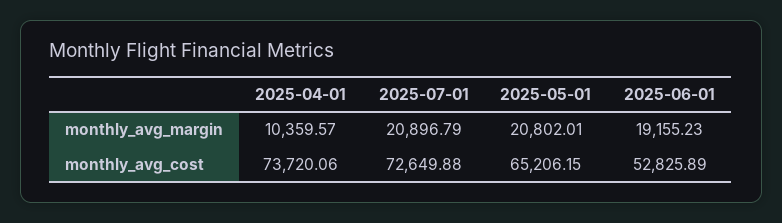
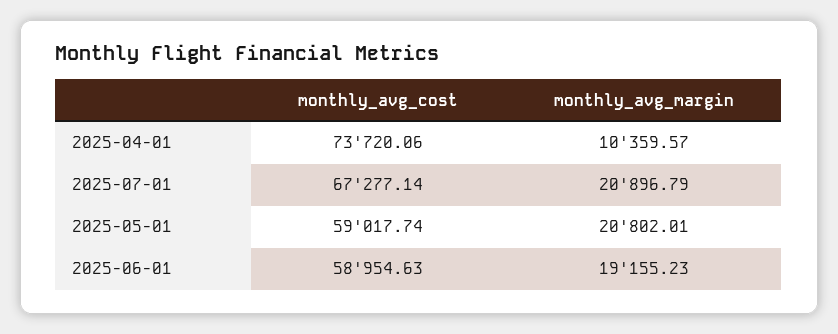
2025-07-01, monthly_avg_cost: 72649.88 -> 67277.14
2025-05-01, monthly_avg_cost: 65206.15 -> 59017.74
2025-06-01, monthly_avg_cost: 52825.89 -> 58954.63

